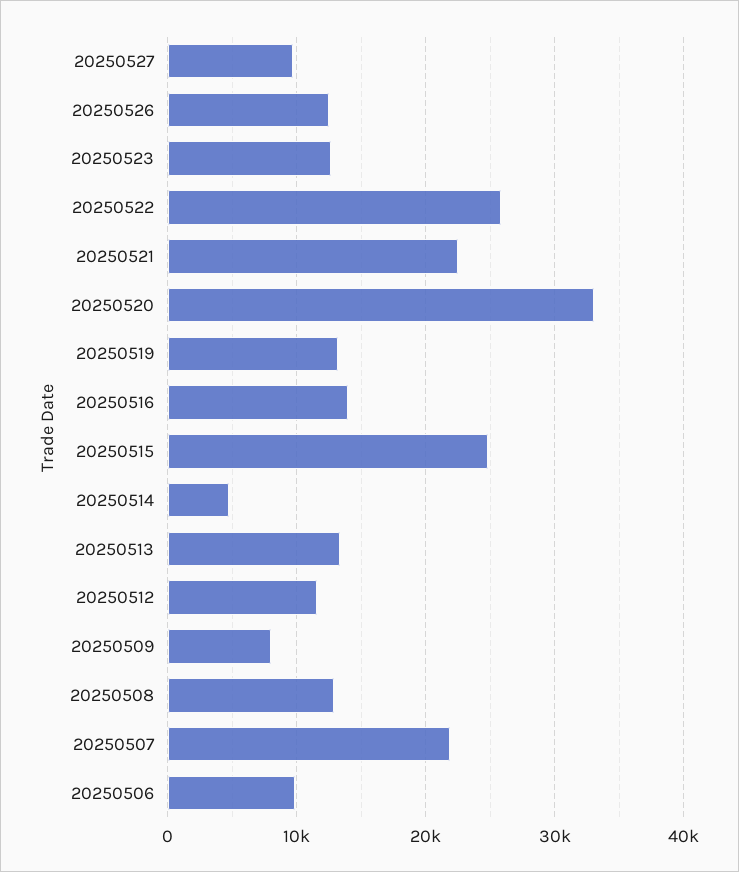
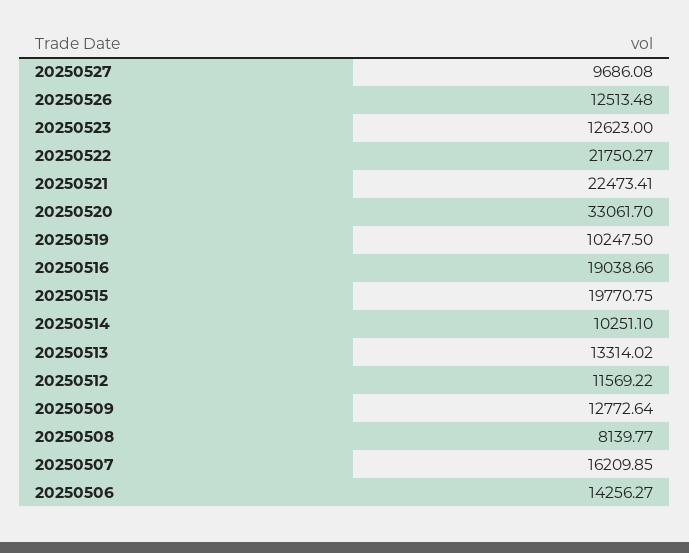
20250522: 26000 -> 21750.27
20250519: 13000 -> 10247.5
20250516: 14000 -> 19038.66
20250515: 25000 -> 19770.75
20250514: 5000 -> 10251.1
20250509: 8000 -> 12772.64
20250508: 13000 -> 8139.77
20250507: 22000 -> 16209.85
20250506: 10000 -> 14256.27

